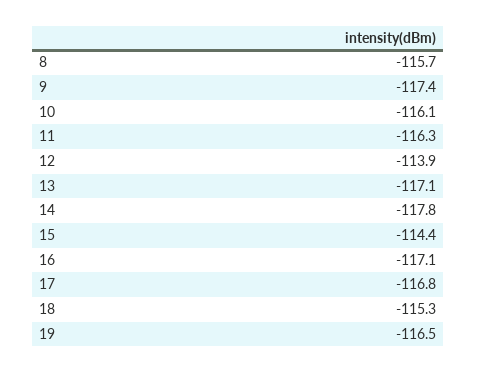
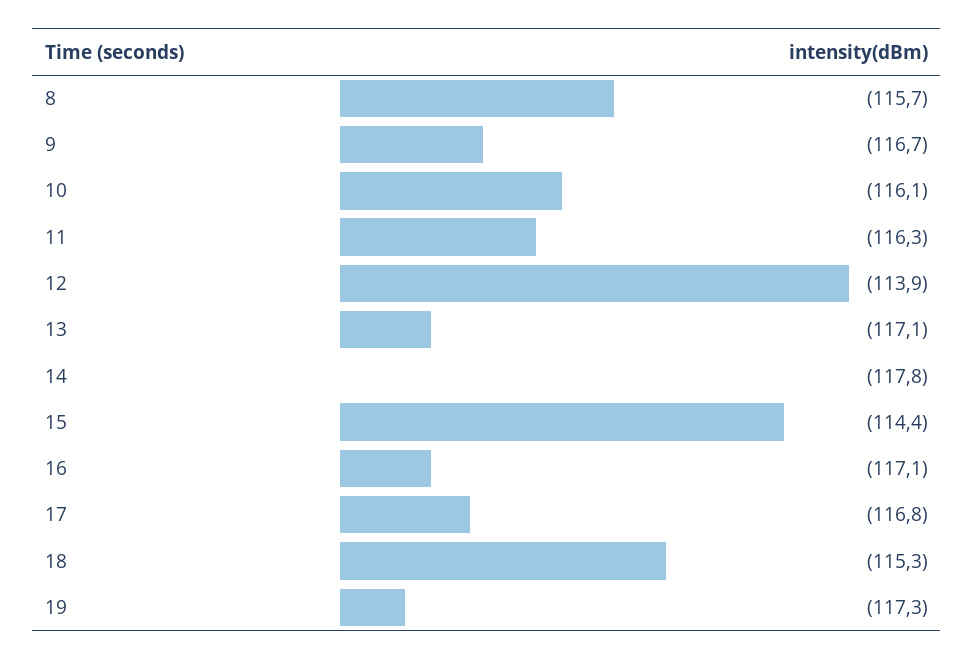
9: -117.4 -> -116.7
19: -116.5 -> -117.3

